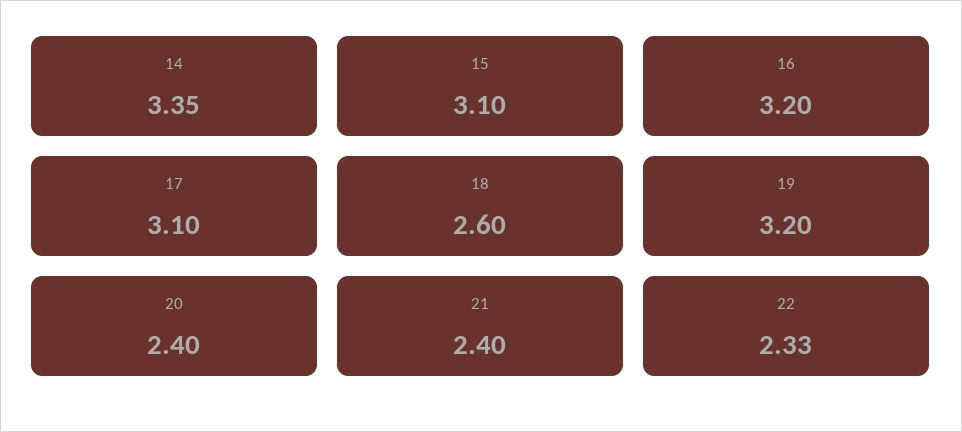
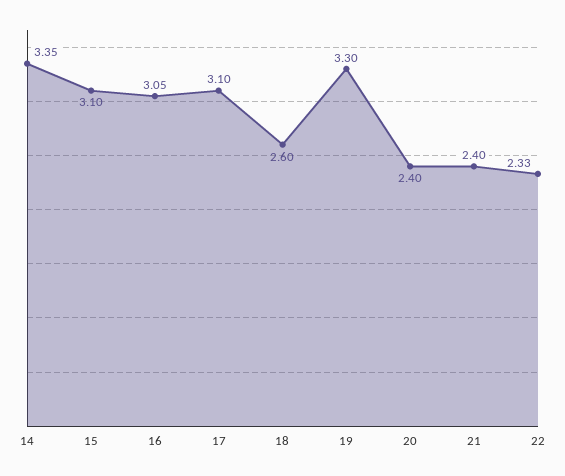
16: 3.2 -> 3.05
19: 3.2 -> 3.3

